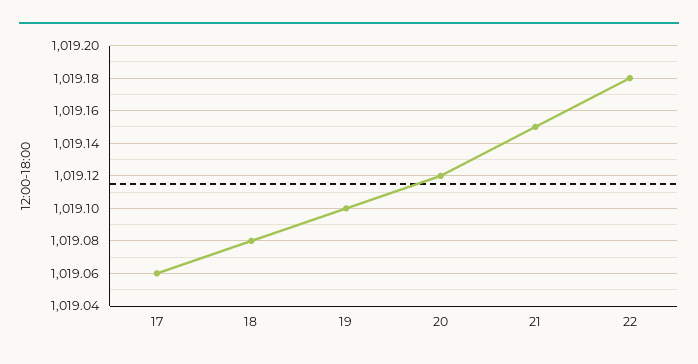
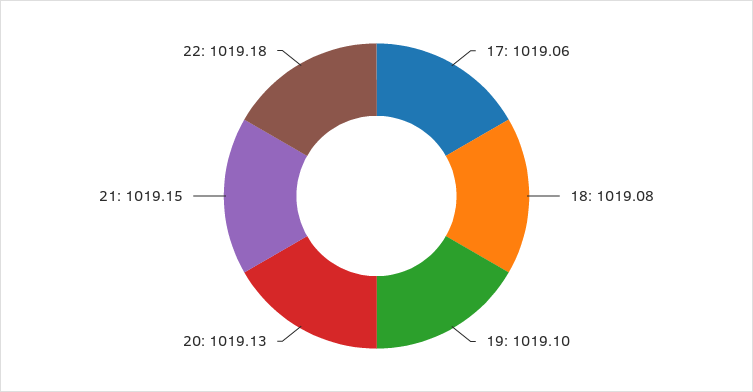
20: 1019.12 -> 1019.13

